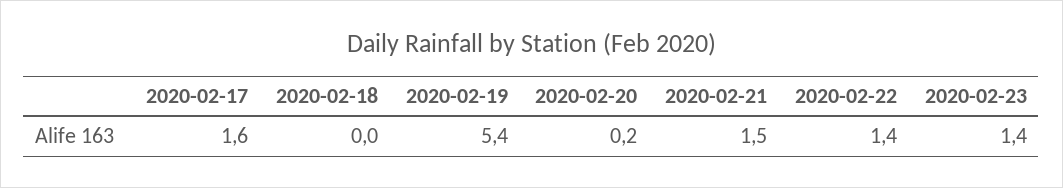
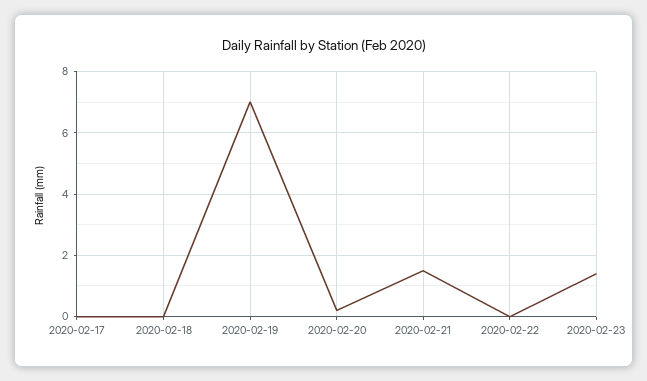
2020-02-17: 1.6 -> 0
2020-02-19: 5.4 -> 7
2020-02-22: 1.4 -> 0

